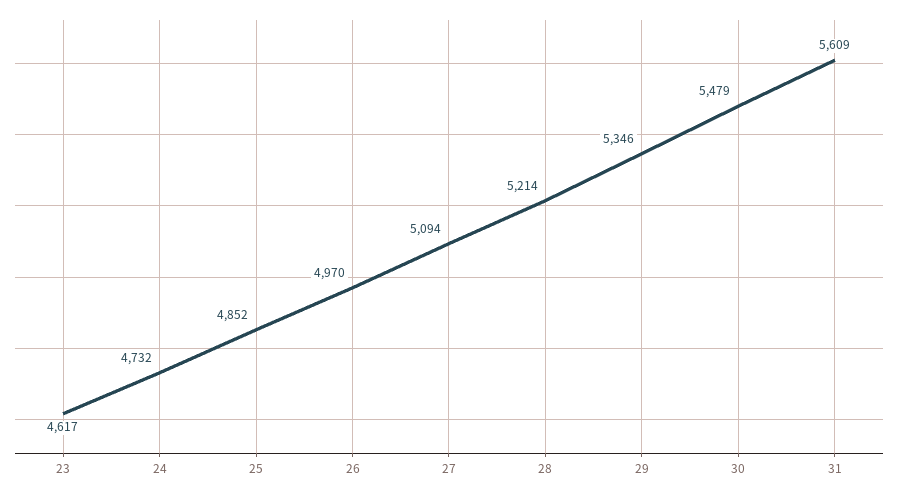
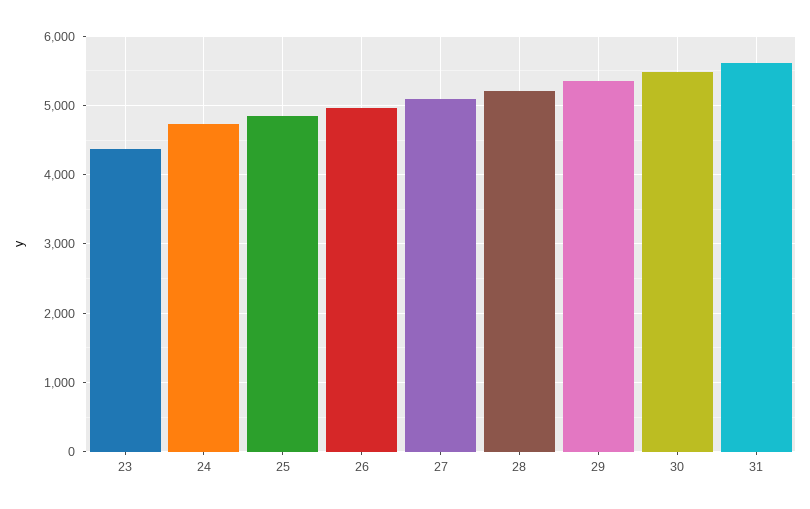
23: 4617 -> 4400

